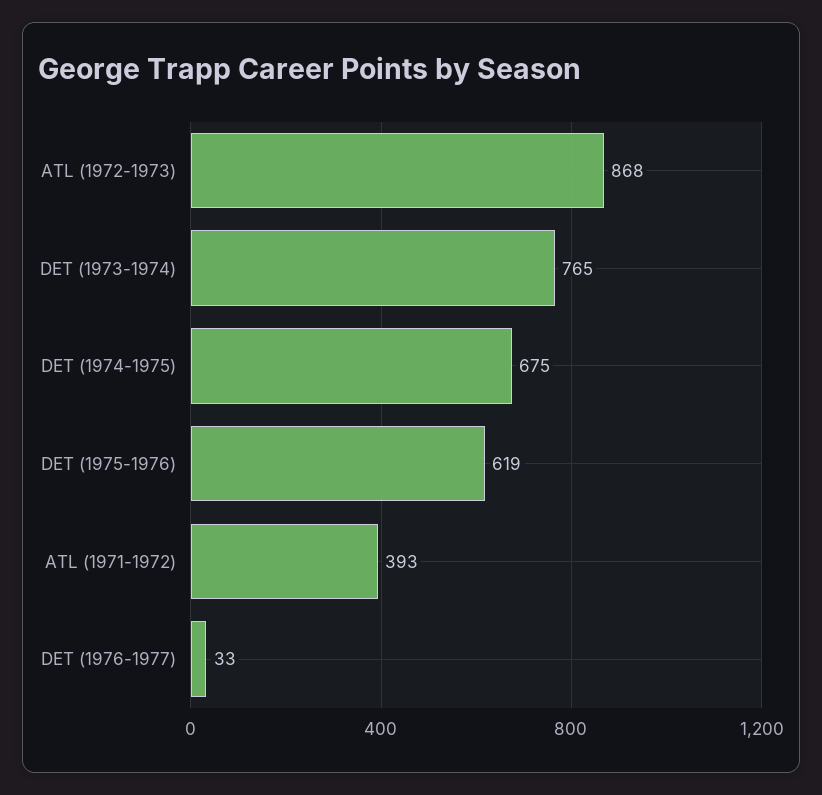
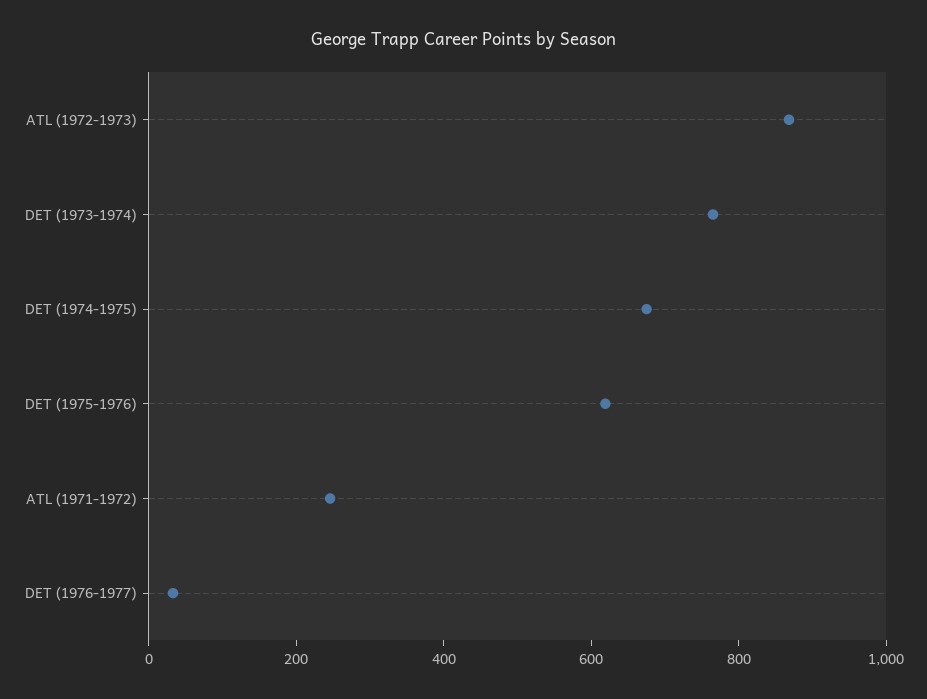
ATL (1971-1972): 393 -> 250

